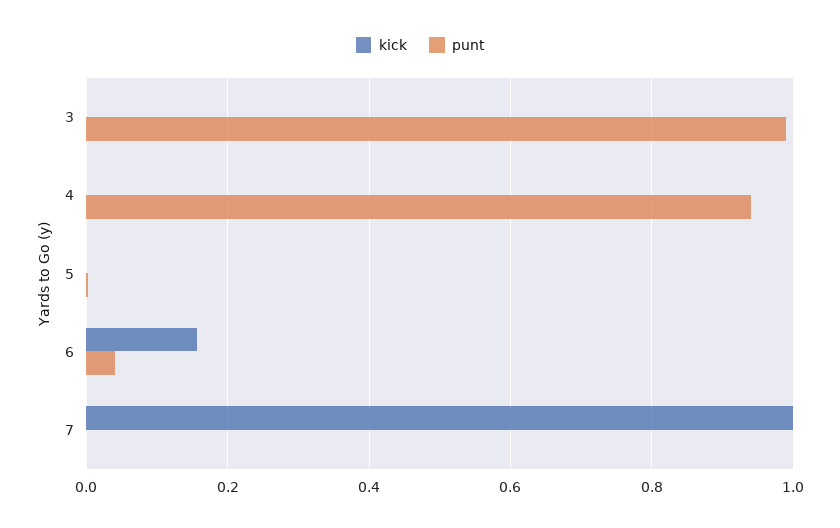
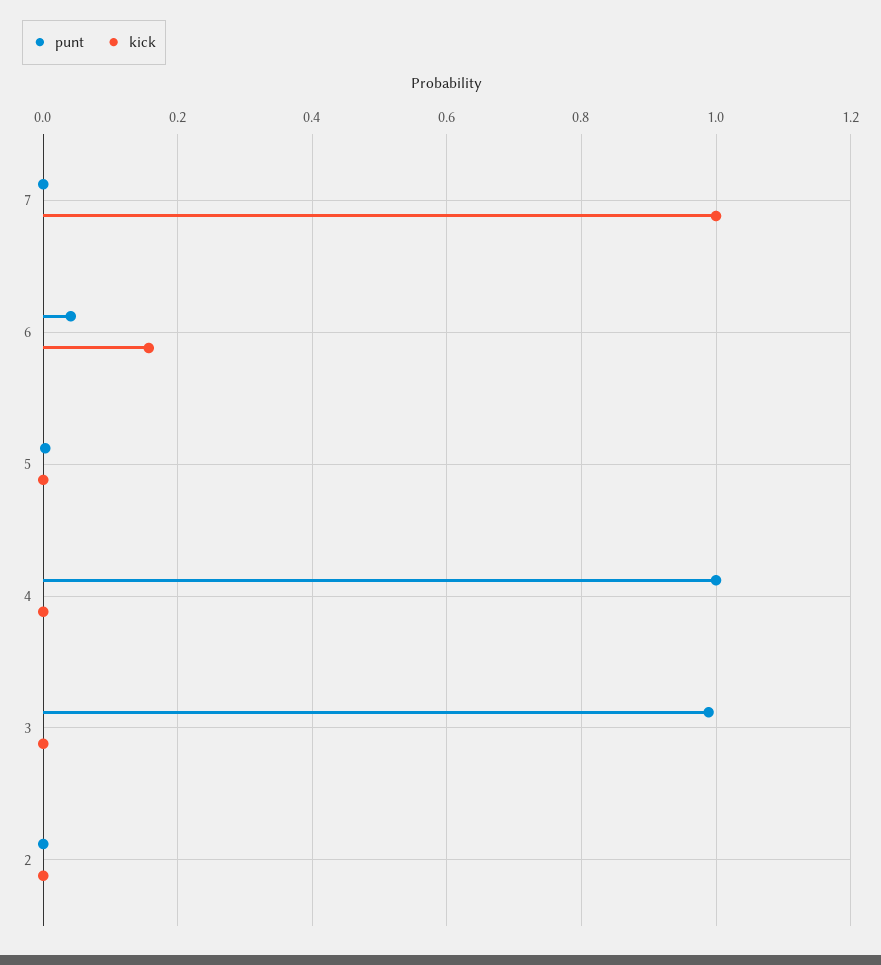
punt, 4: 0.94 -> 1
punt, 2: none -> 0
kick, 2: none -> 0

